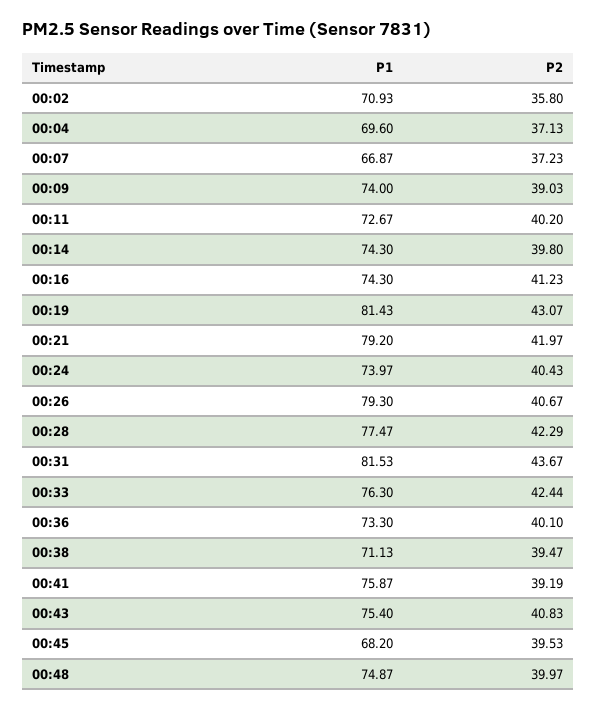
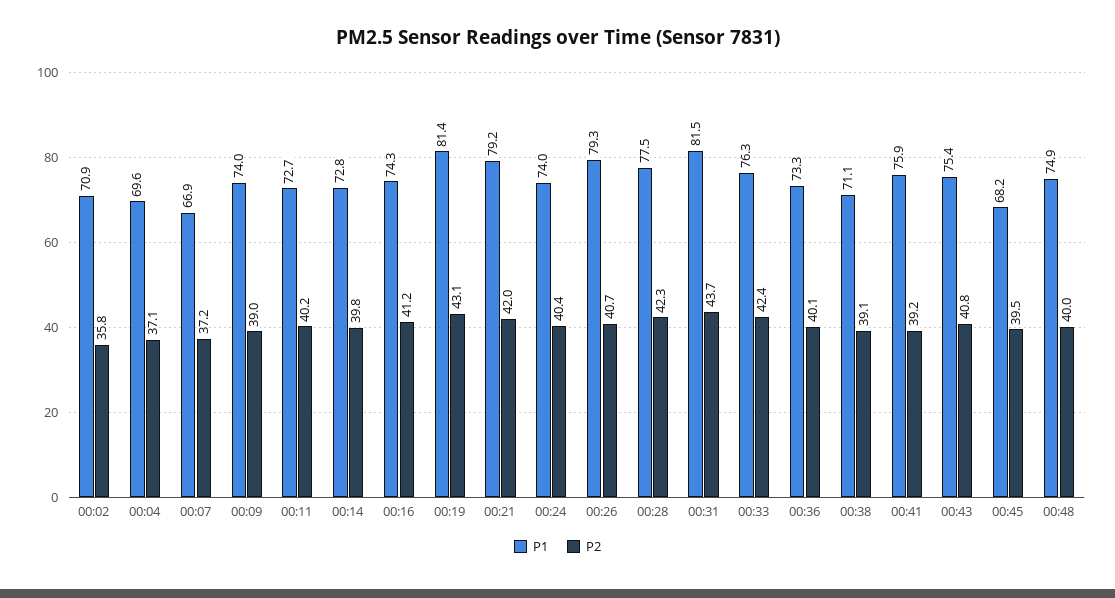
P1, 00:14: 74.3 -> 72.8
P2, 00:38: 39.47 -> 39.1

